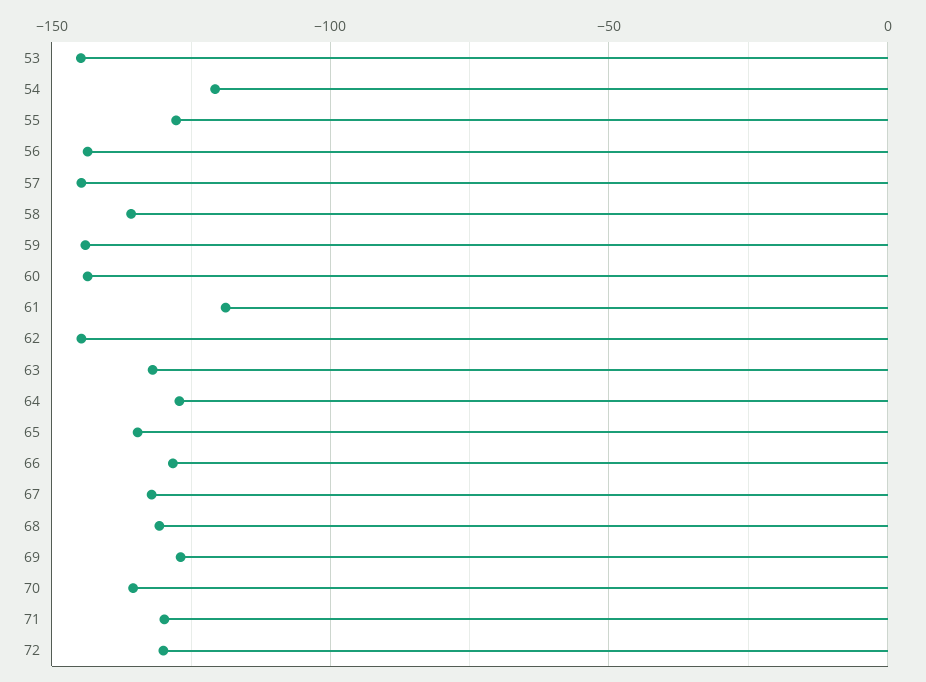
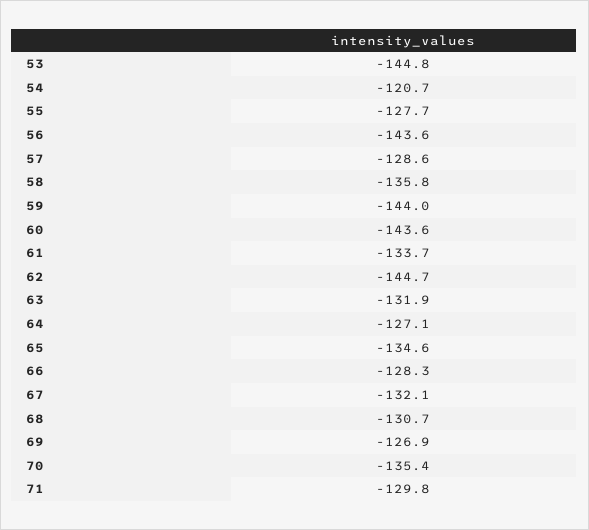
57: -145 -> -128.6
61: -120 -> -133.7
72: -130 -> none

